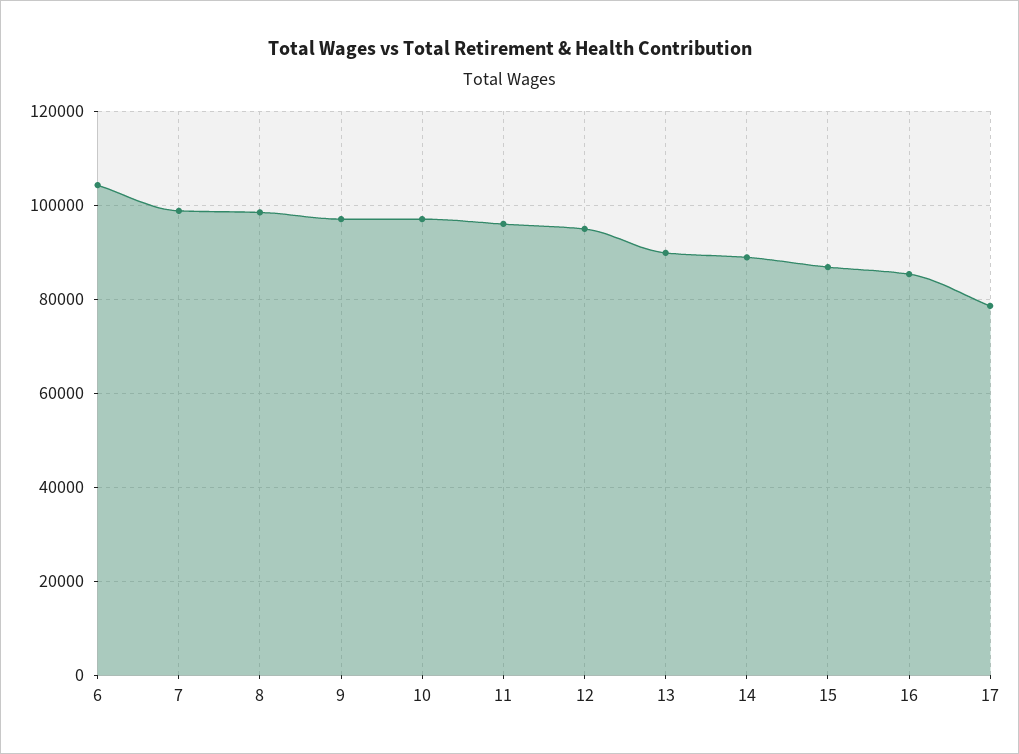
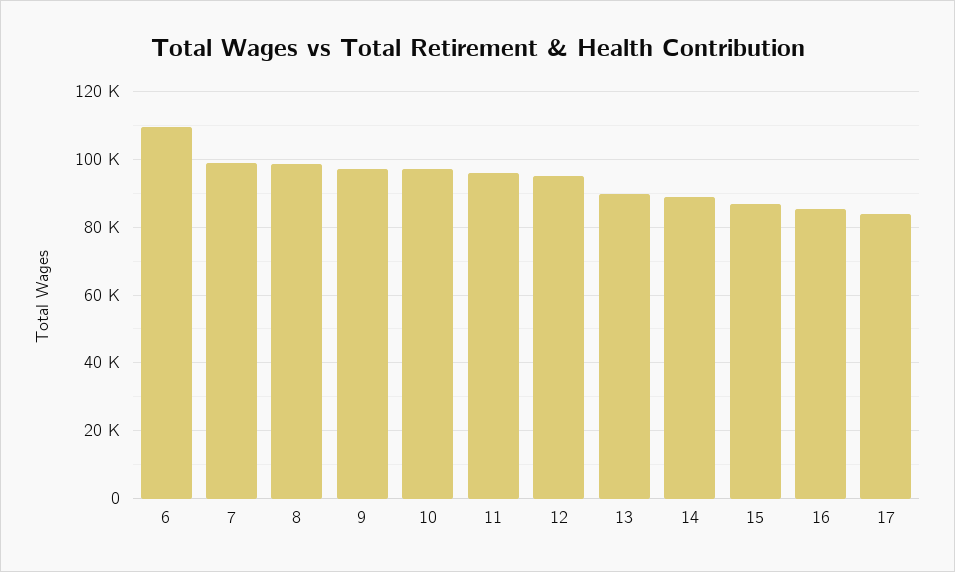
6: 104000 -> 110000
17: 78000 -> 84000

